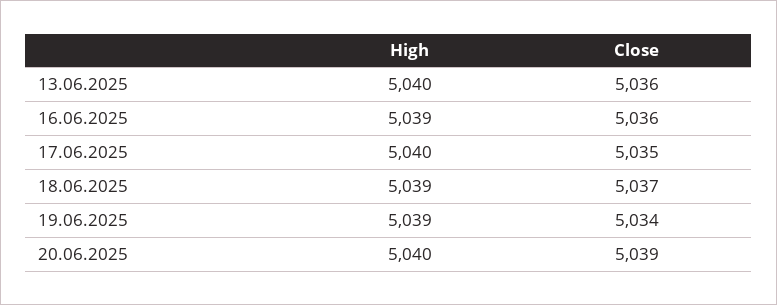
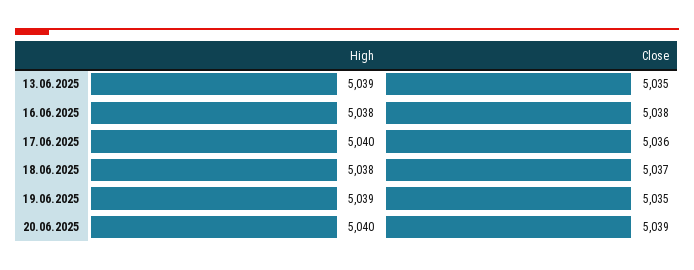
High, 13.06.2025: 5040 -> 5039
Close, 13.06.2025: 5036 -> 5035
High, 16.06.2025: 5039 -> 5038
Close, 16.06.2025: 5036 -> 5038
Close, 17.06.2025: 5035 -> 5036
High, 18.06.2025: 5039 -> 5038
Close, 19.06.2025: 5034 -> 5035

